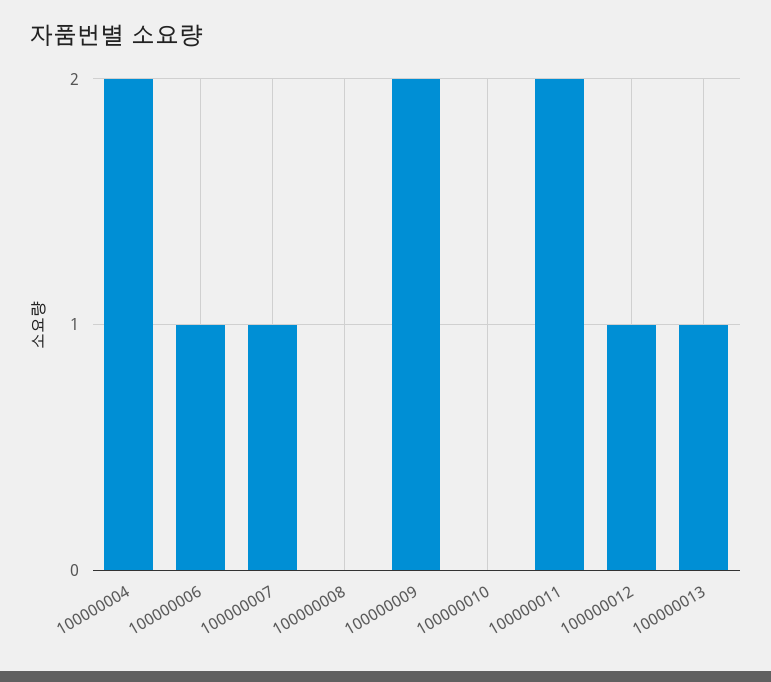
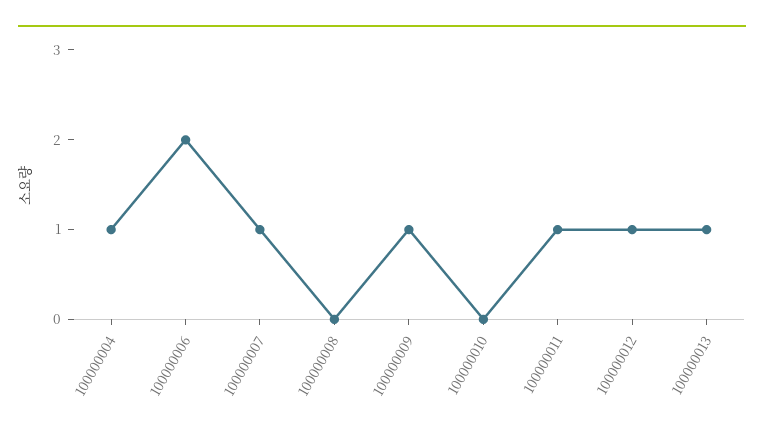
100000004: 2 -> 1
100000006: 1 -> 2
100000009: 2 -> 1
100000011: 2 -> 1

